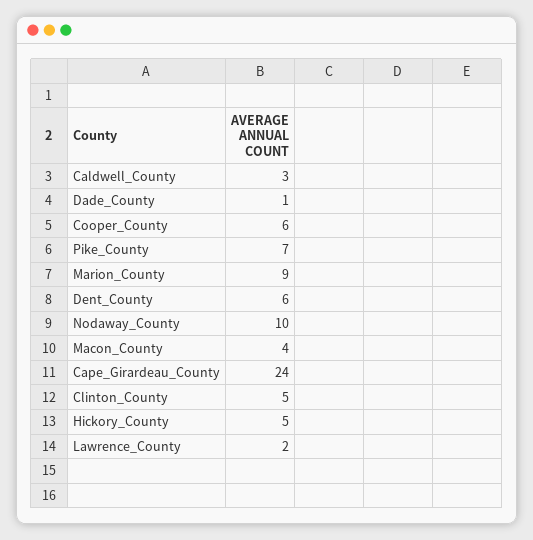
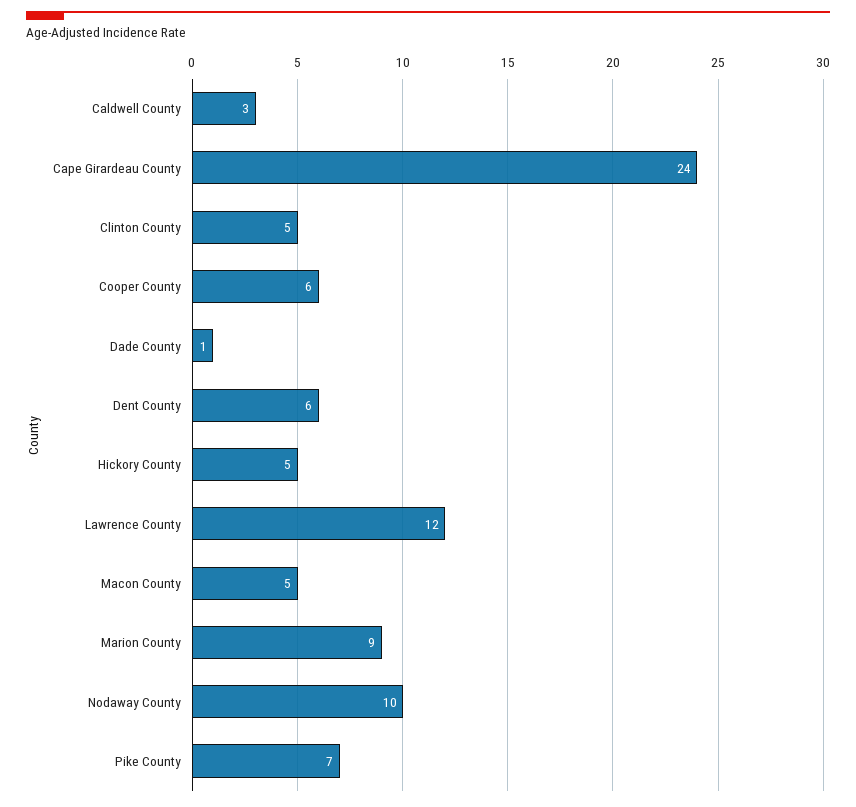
Macon_County: 4 -> 5
Lawrence_County: 2 -> 12

